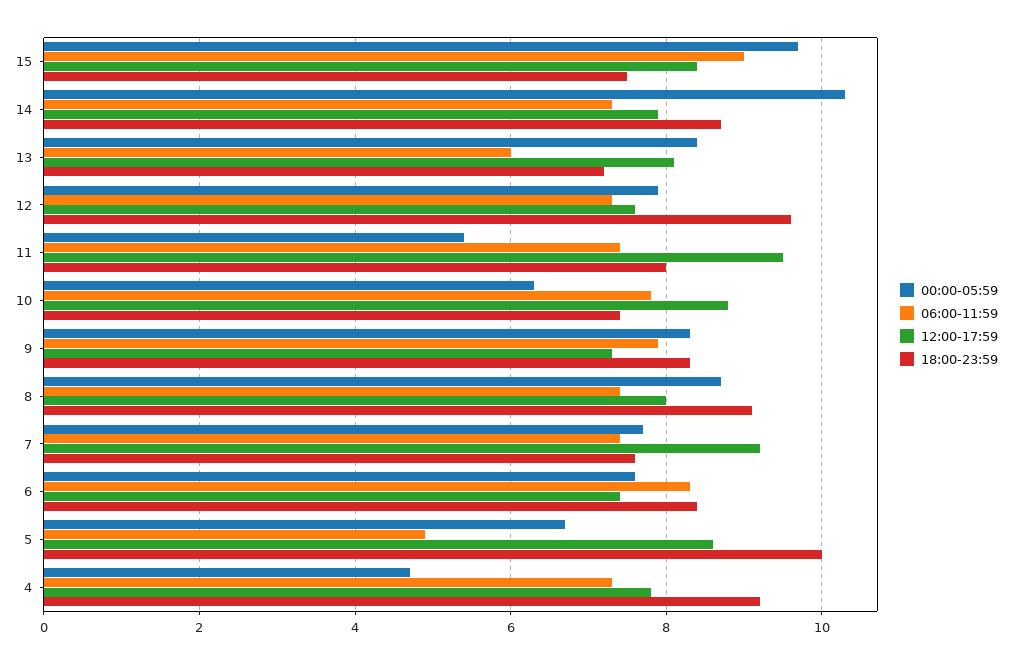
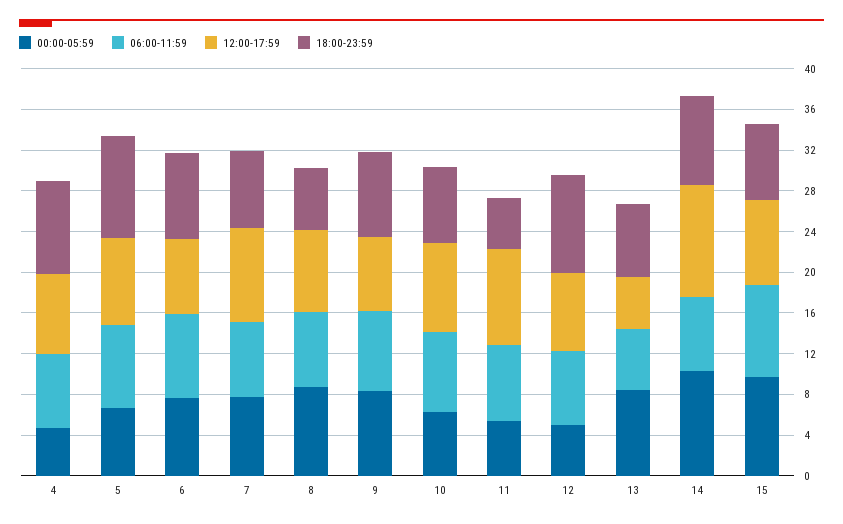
12:00-17:59, 14: 8 -> 11
12:00-17:59, 13: 8 -> 5
00:00-05:59, 12: 8 -> 5
18:00-23:59, 11: 8 -> 5
18:00-23:59, 8: 9 -> 6
06:00-11:59, 5: 5 -> 8

